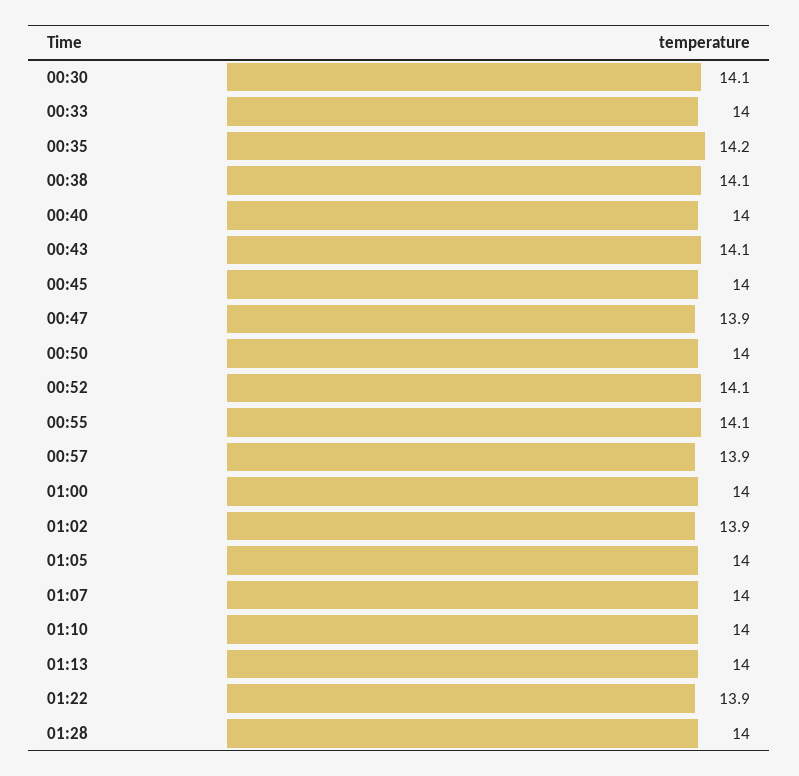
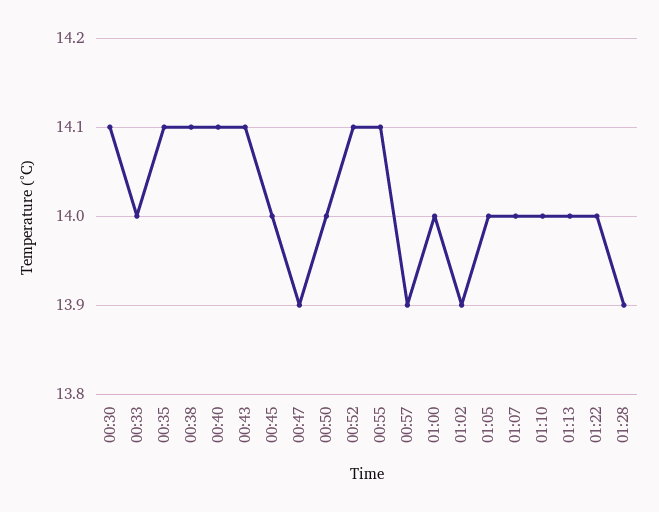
00:35: 14.2 -> 14.1
00:40: 14 -> 14.1
01:22: 13.9 -> 14
01:28: 14 -> 13.9

